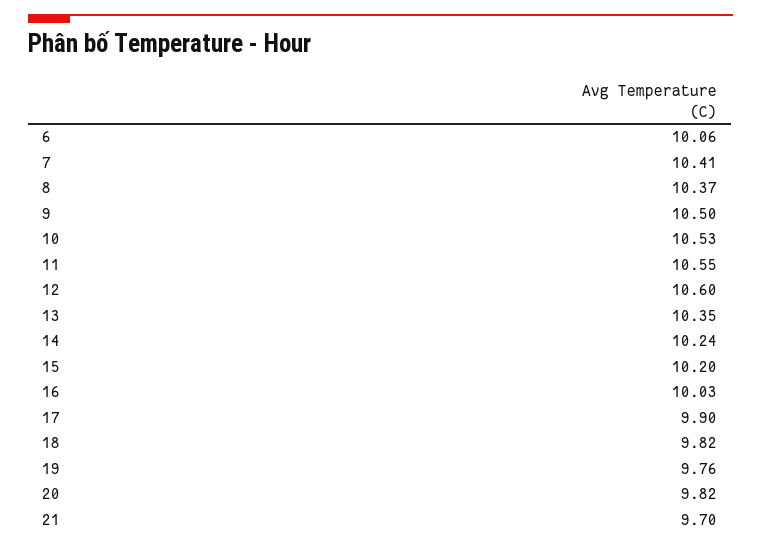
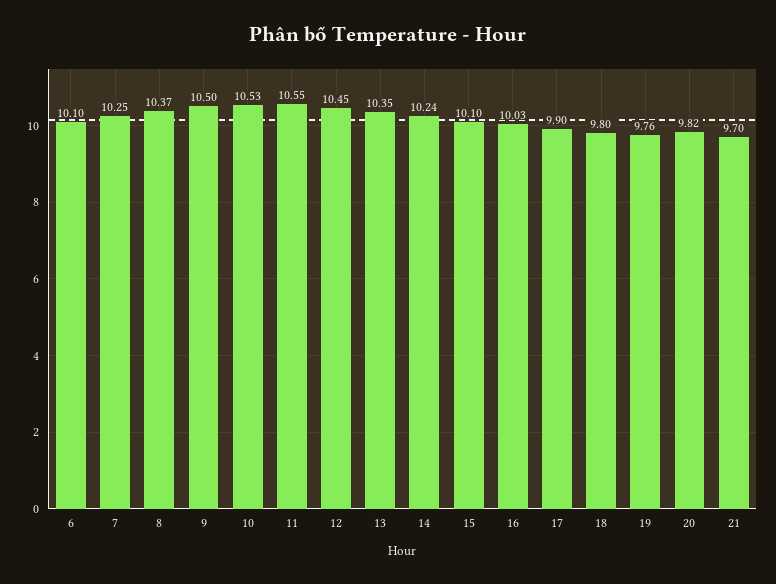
6: 10.06 -> 10.1
7: 10.41 -> 10.25
12: 10.6 -> 10.45
15: 10.2 -> 10.1
18: 9.82 -> 9.8

